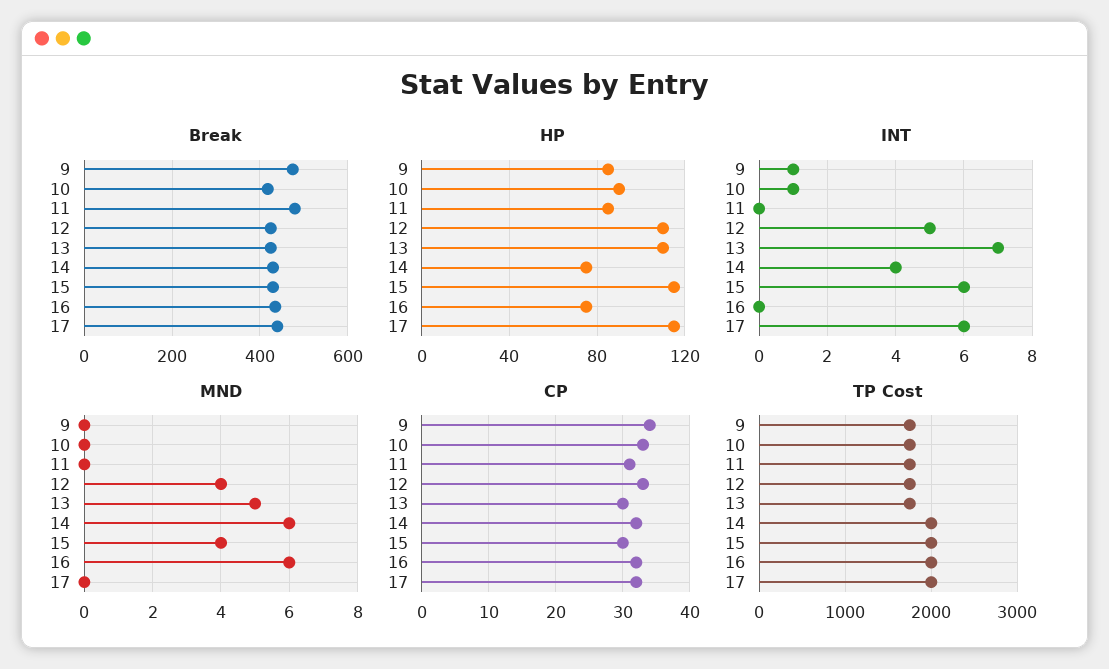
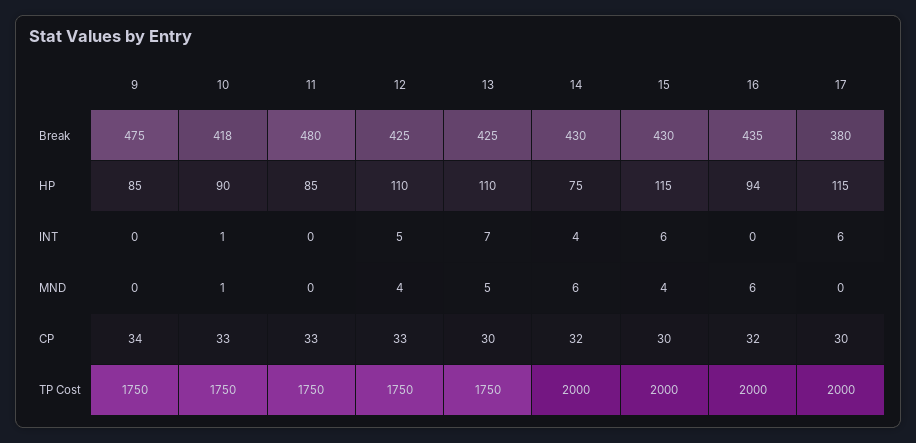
Break, 17: 440 -> 380
HP, 16: 75 -> 94
INT, 9: 1 -> 0
MND, 10: 0 -> 1
CP, 11: 31 -> 33
CP, 17: 32 -> 30

